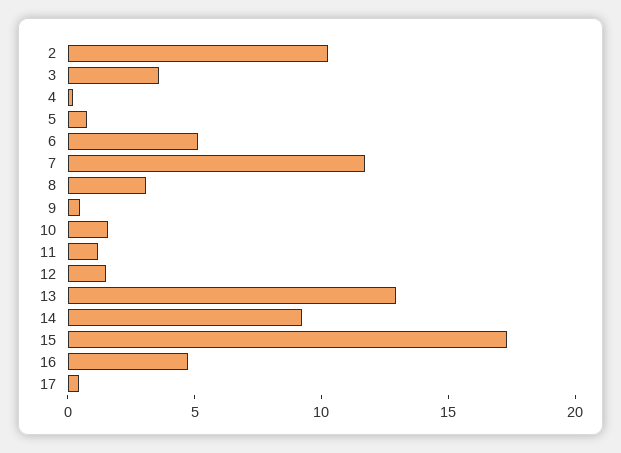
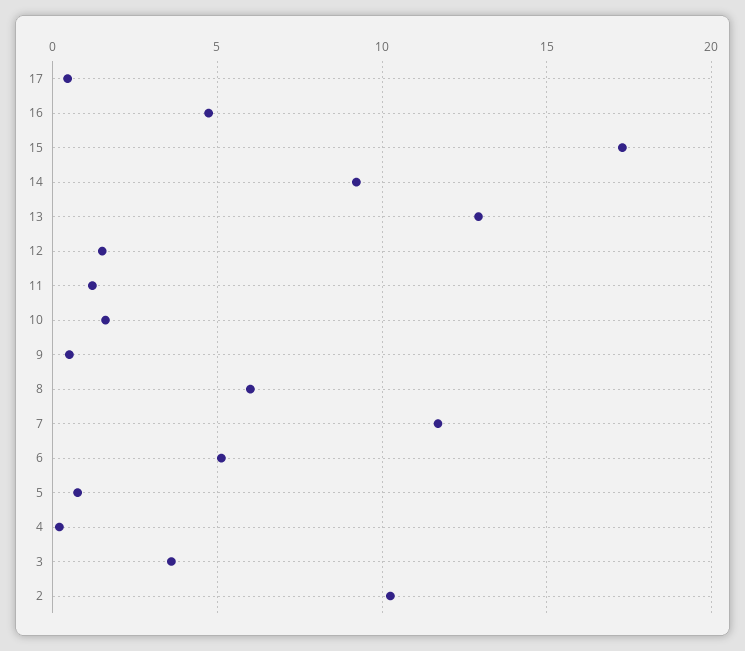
8: 3 -> 6

